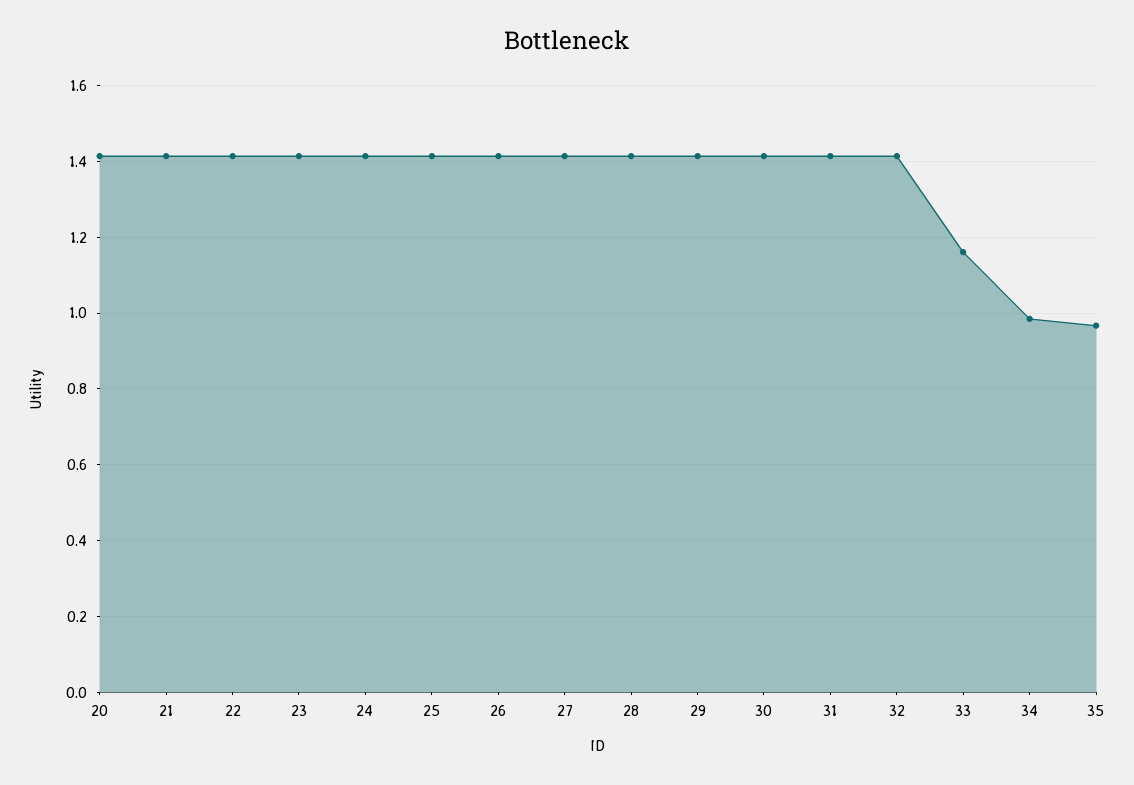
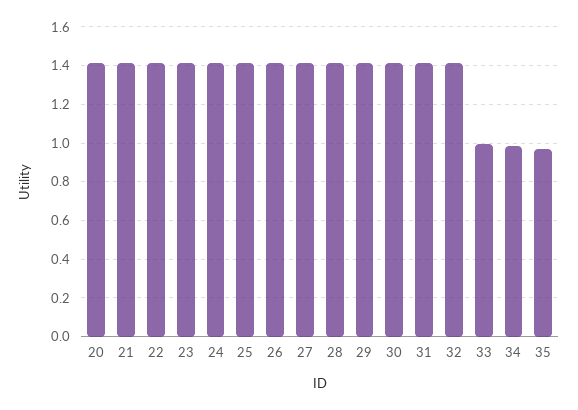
33: 1.16 -> 1

